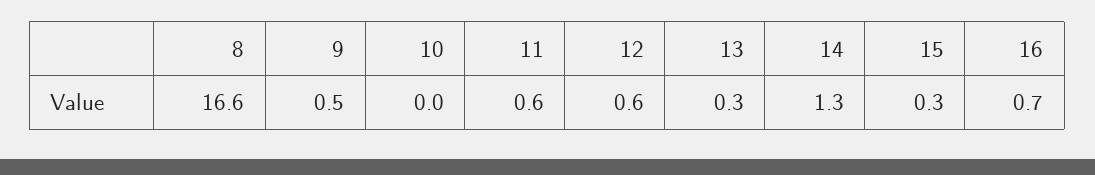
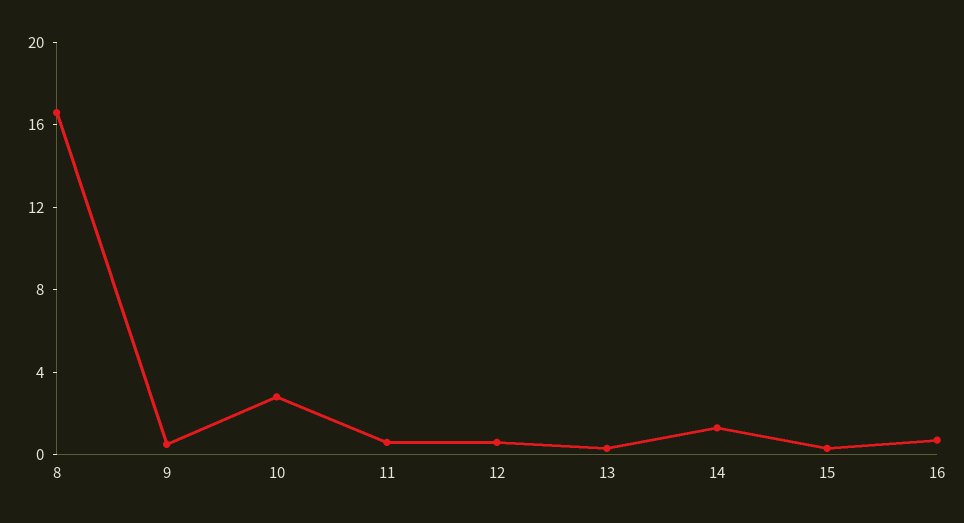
10: 0 -> 3

